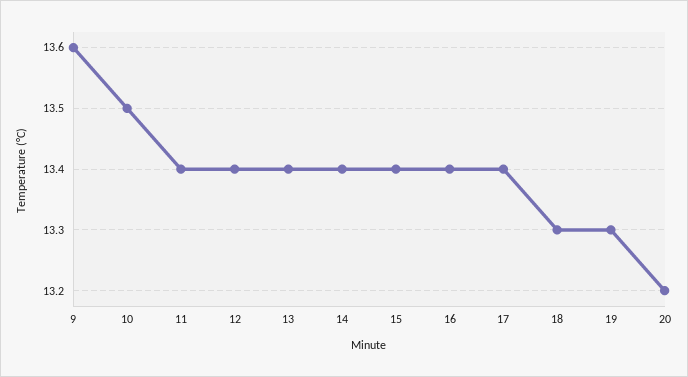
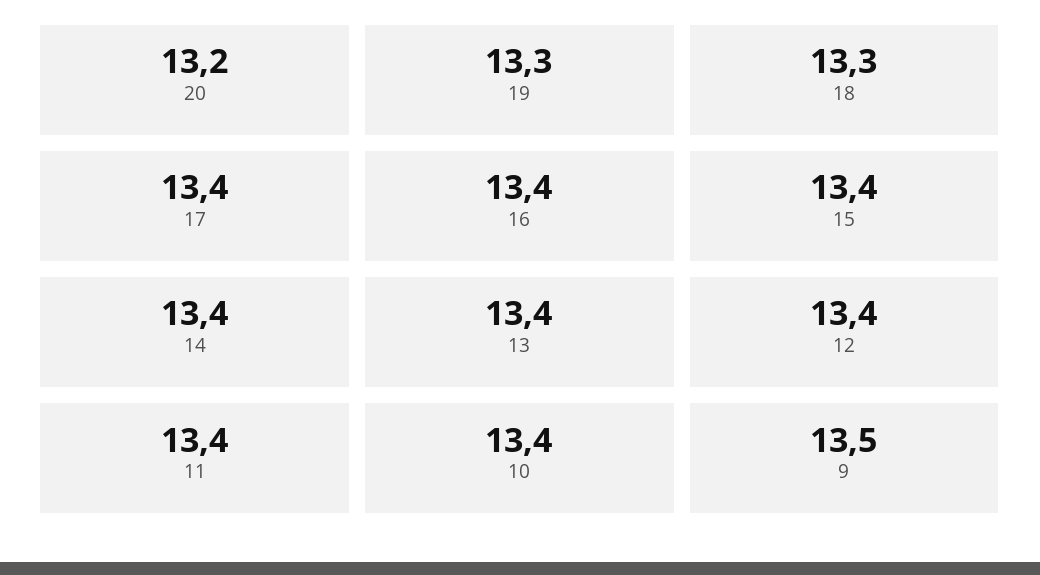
9: 13.6 -> 13.5
10: 13.5 -> 13.4

